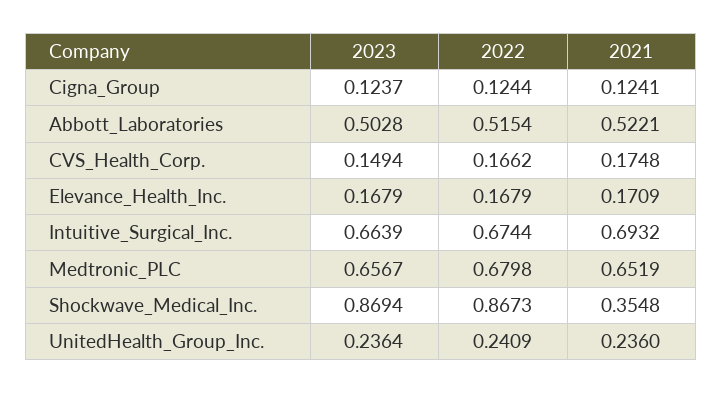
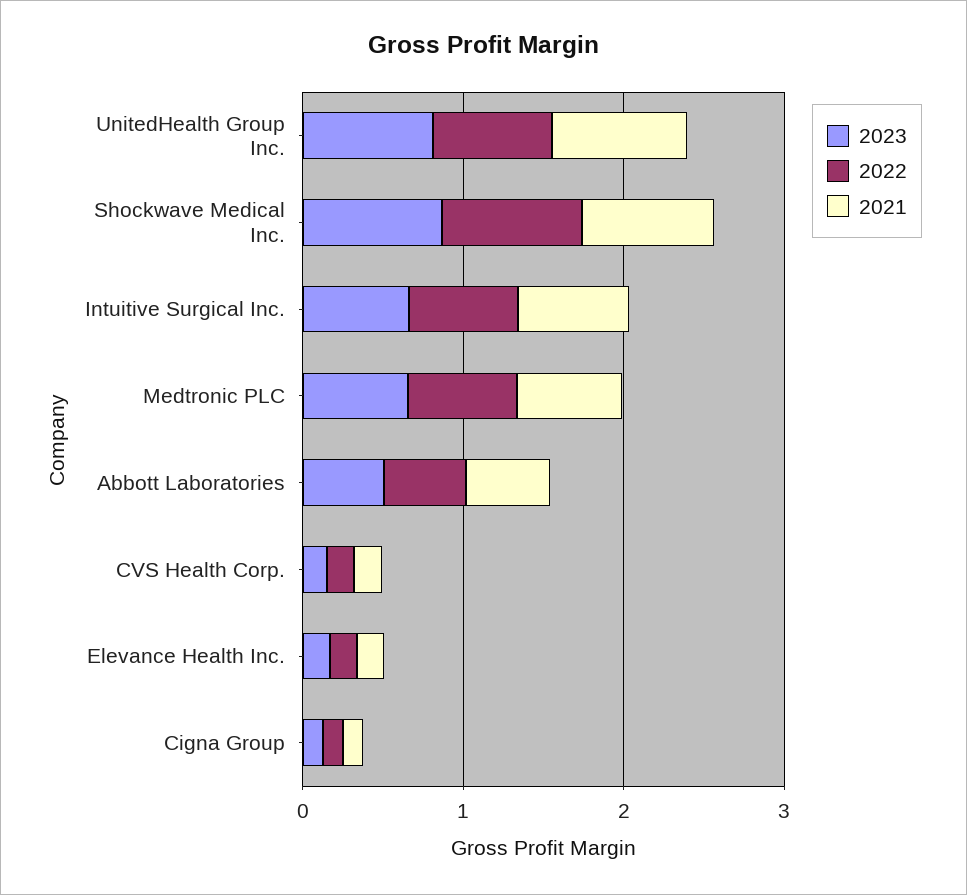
2021, Shockwave_Medical_Inc.: 0.3548 -> 0.8
2023, UnitedHealth_Group_Inc.: 0.2364 -> 0.8
2022, UnitedHealth_Group_Inc.: 0.2409 -> 0.8
2021, UnitedHealth_Group_Inc.: 0.236 -> 0.8

